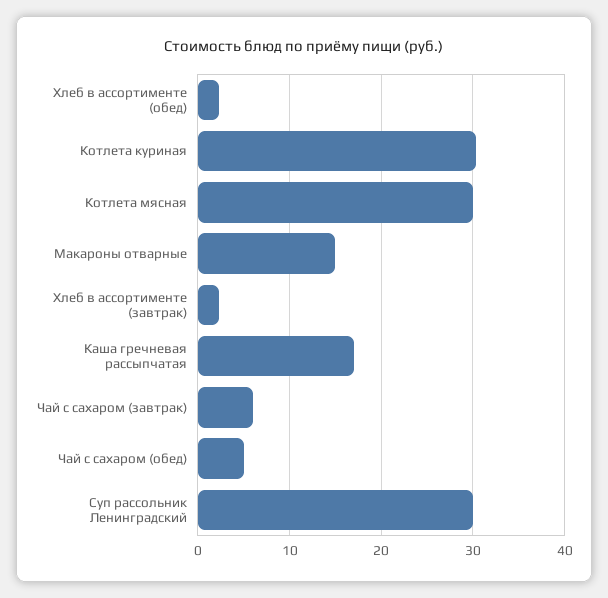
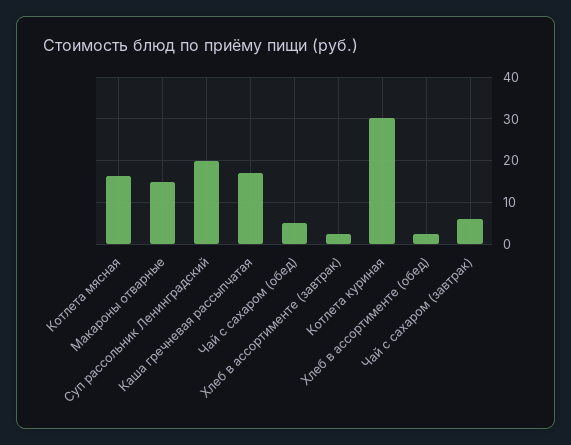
Котлета мясная: 30 -> 16
Суп рассольник Ленинградский: 30 -> 20

